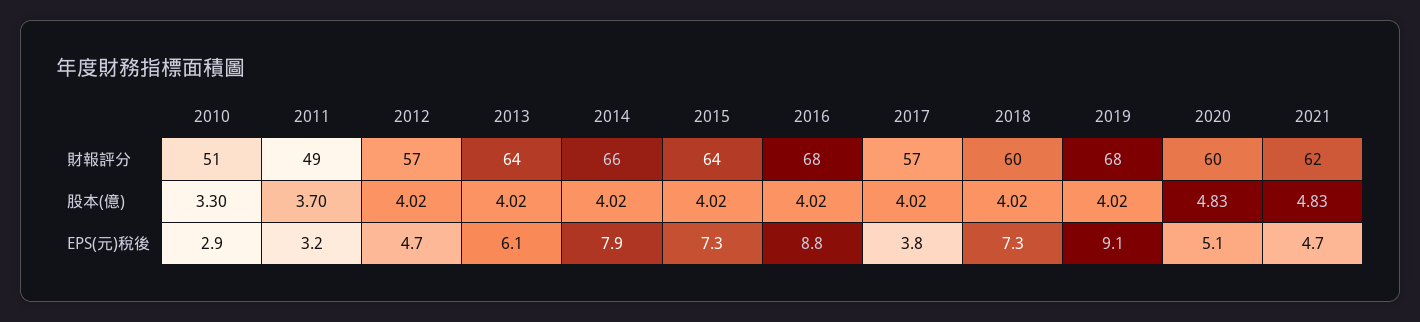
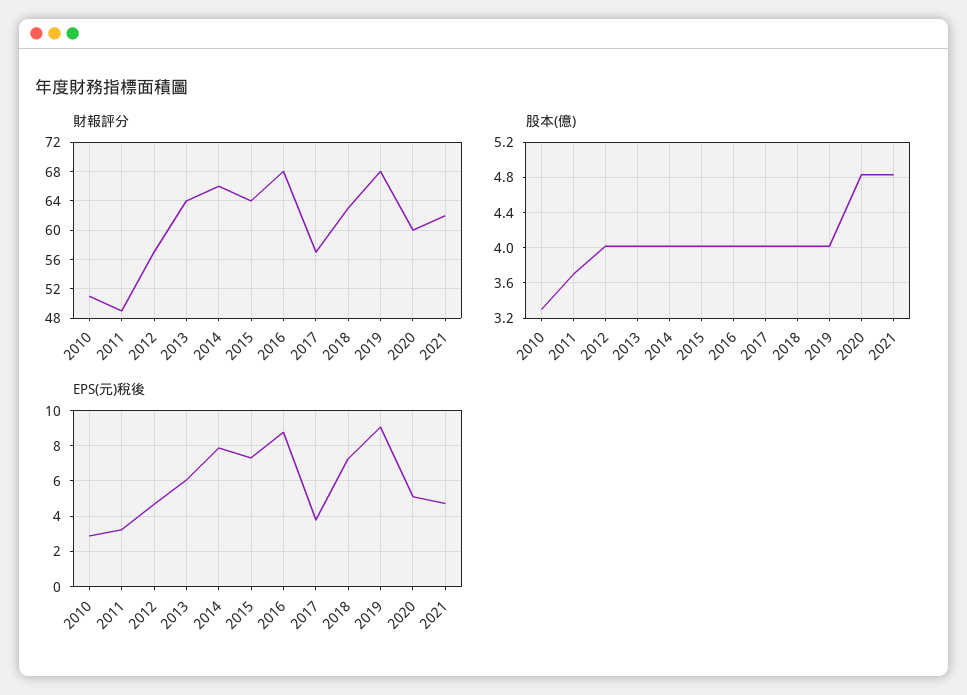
財報評分, 2018: 60 -> 63

